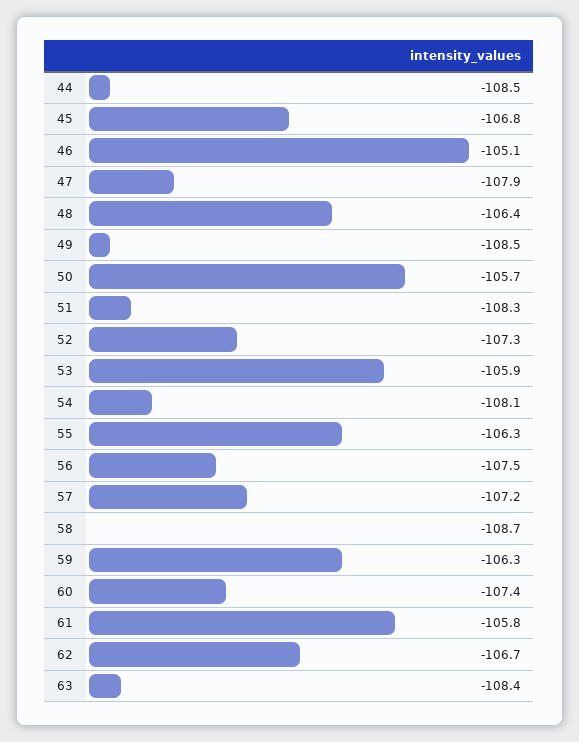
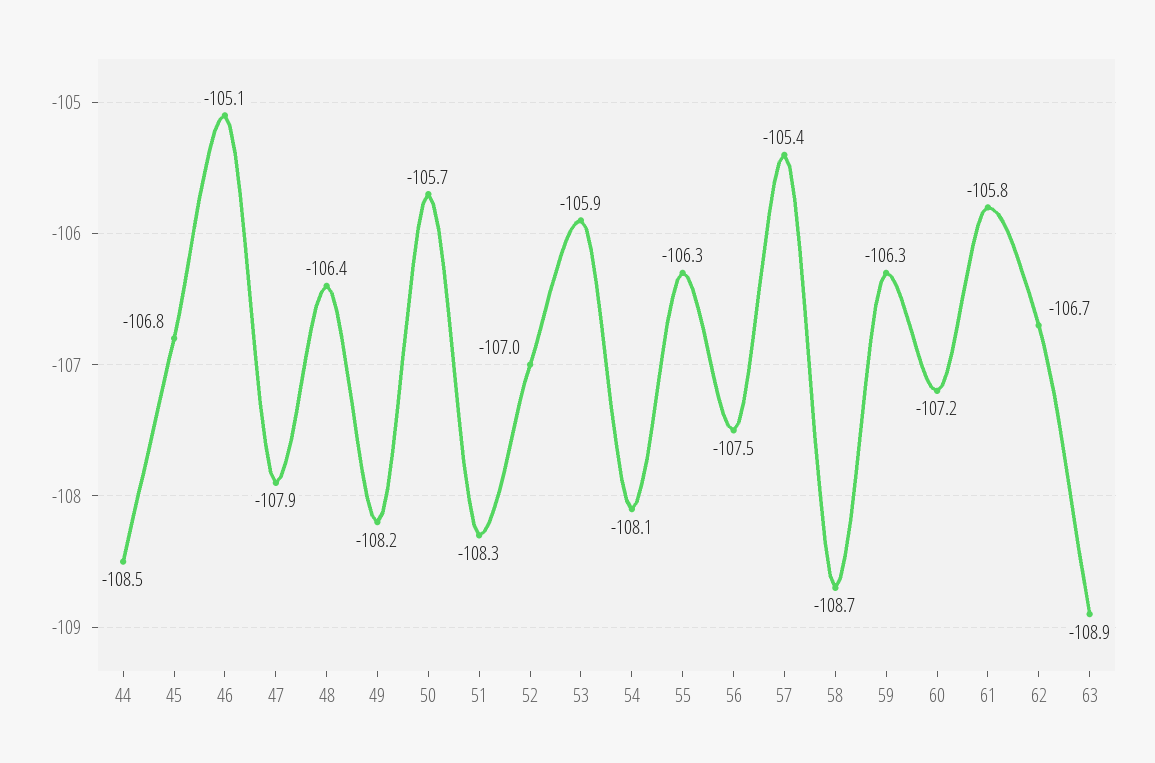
49: -108.5 -> -108.2
52: -107.3 -> -107
57: -107.2 -> -105.4
60: -107.4 -> -107.2
63: -108.4 -> -108.9

